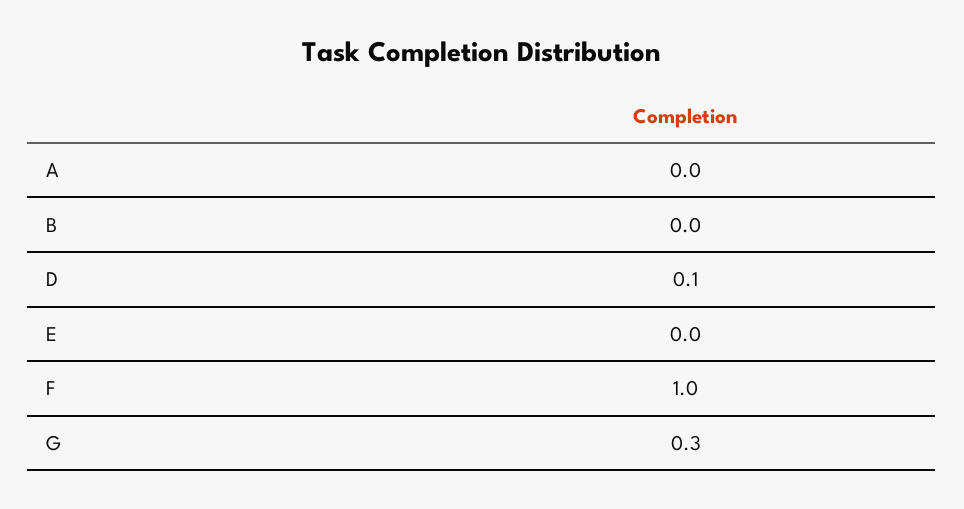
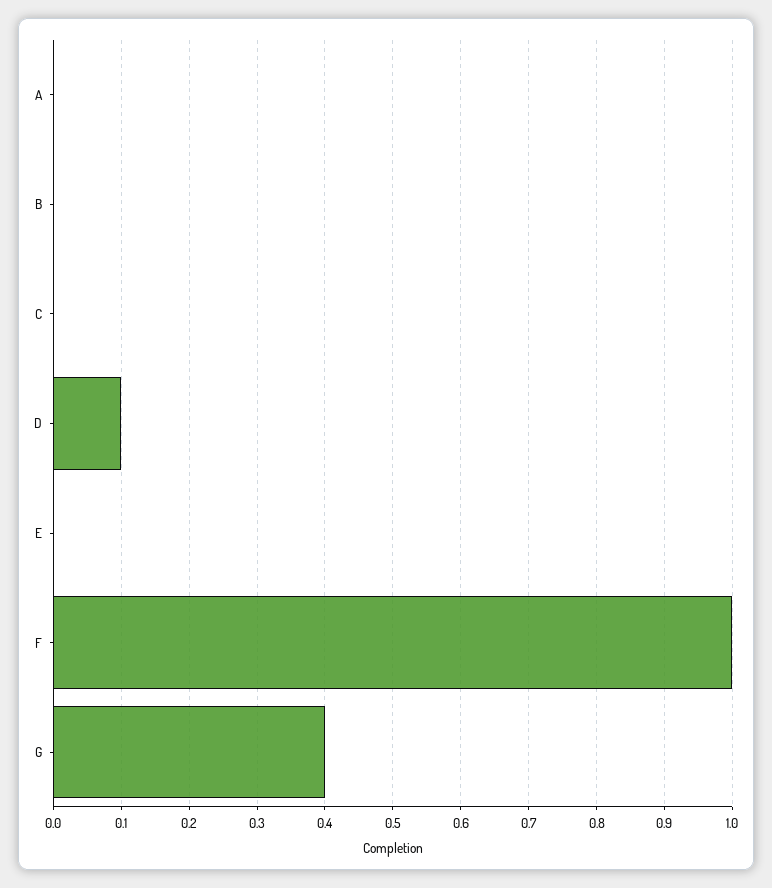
G: 0.3 -> 0.4
C: none -> 0

